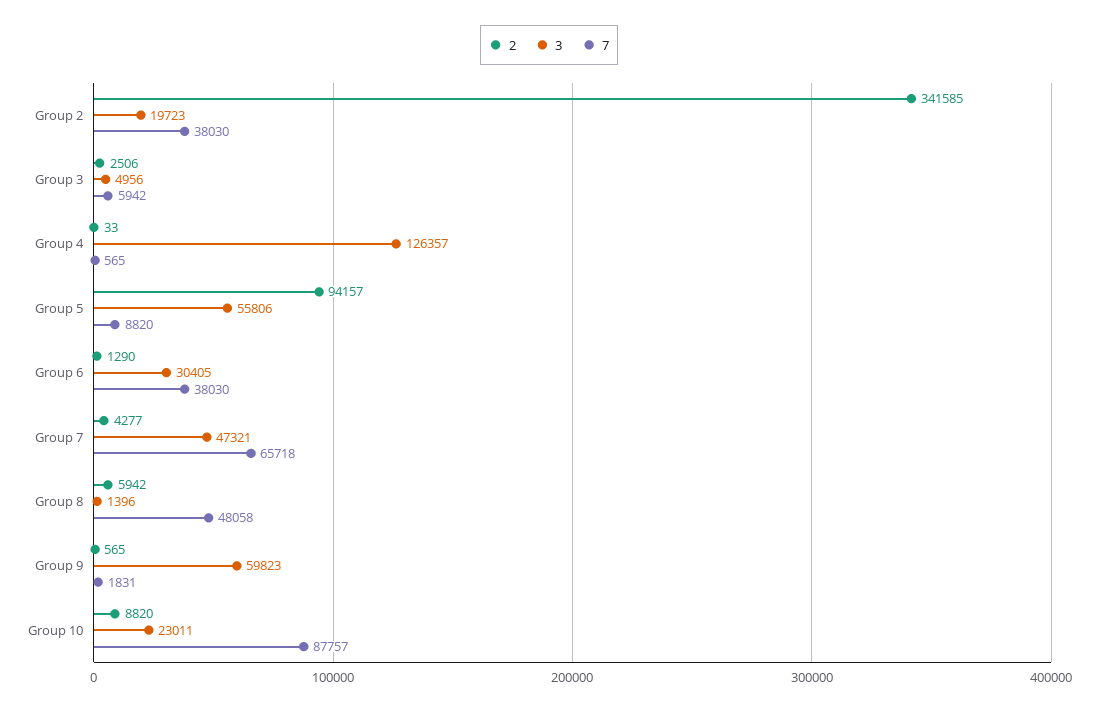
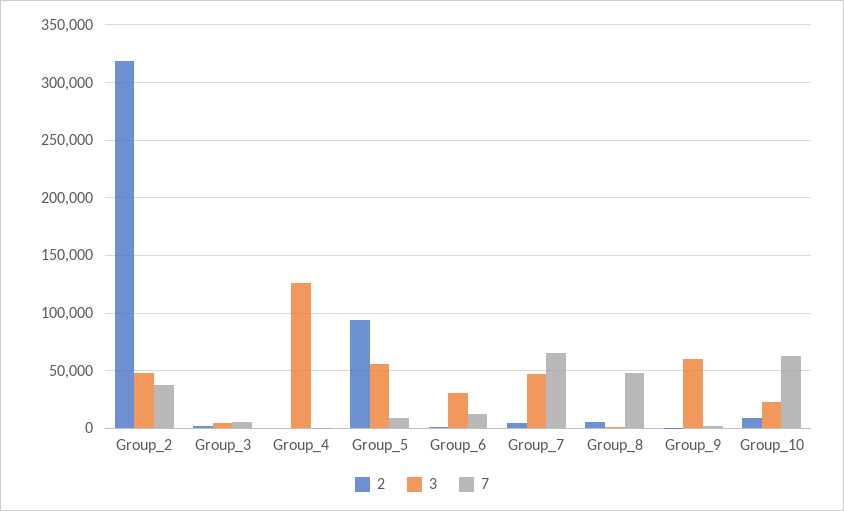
2, Group 2: 341585 -> 320000
3, Group 2: 19723 -> 50000
7, Group 6: 38030 -> 10000
7, Group 10: 87757 -> 60000

